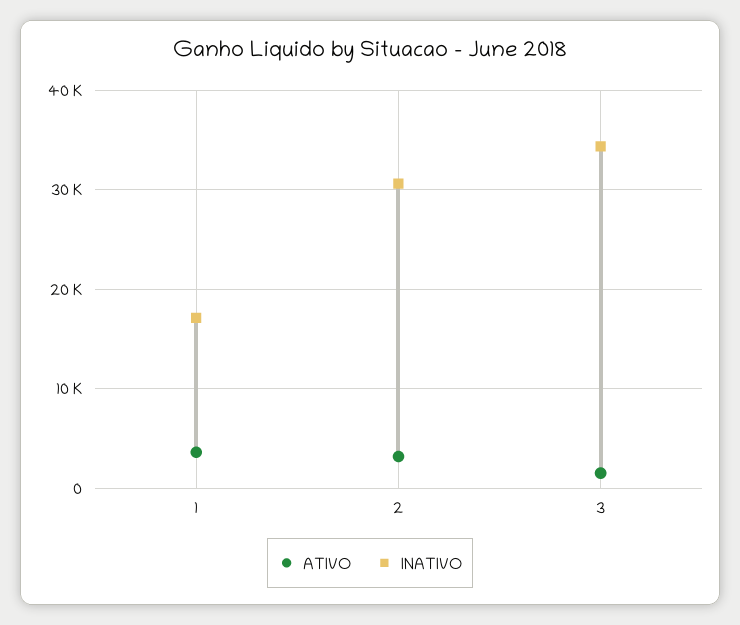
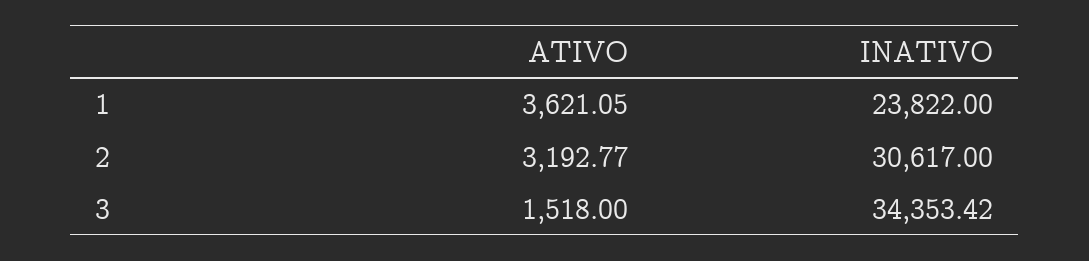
INATIVO, 1: 17000 -> 23822

